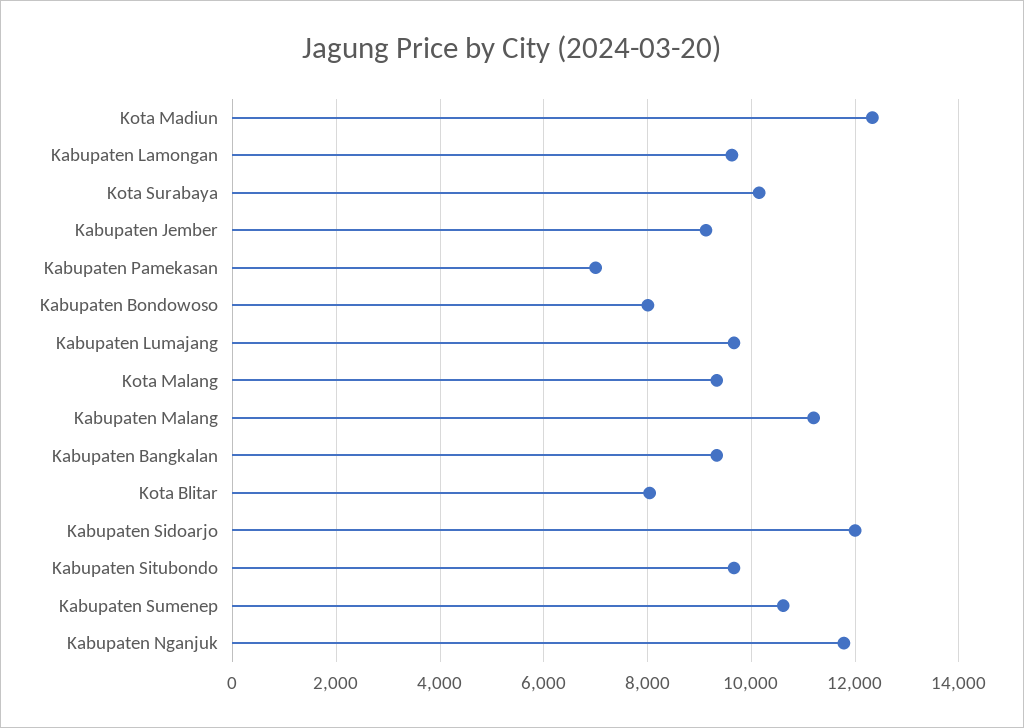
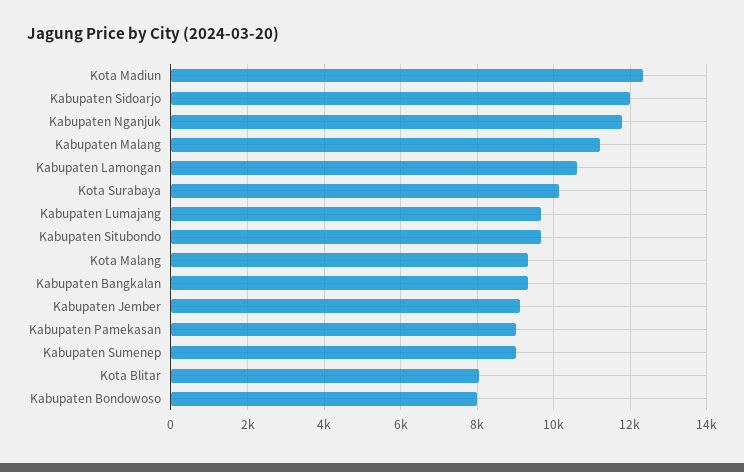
Kabupaten Lamongan: 9600 -> 10600
Kabupaten Pamekasan: 7000 -> 9000
Kabupaten Sumenep: 10600 -> 9000

